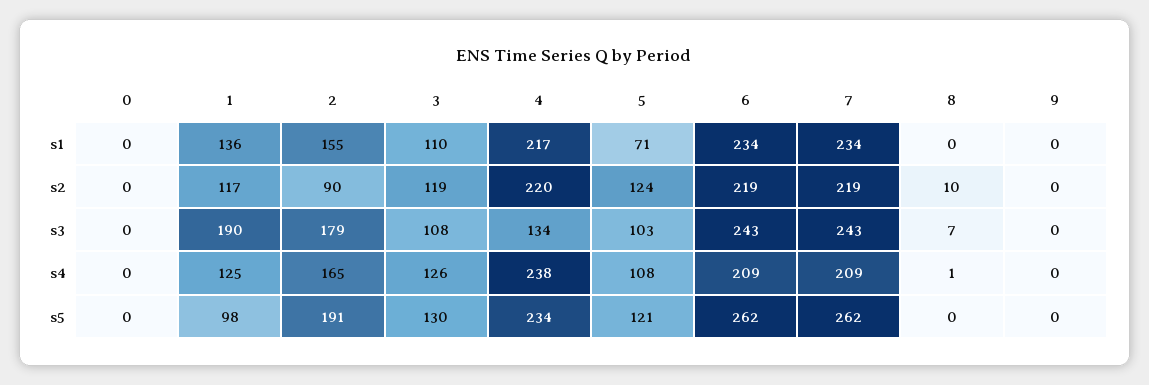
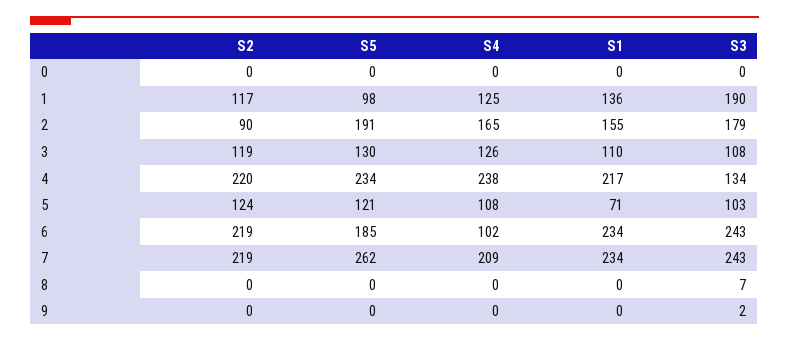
8, s2: 10 -> 0
9, s3: 0 -> 2
6, s4: 209 -> 102
8, s4: 1 -> 0
6, s5: 262 -> 185

